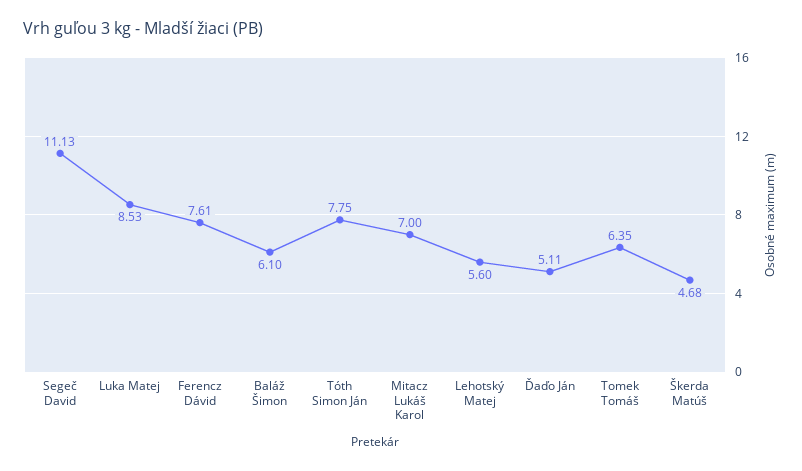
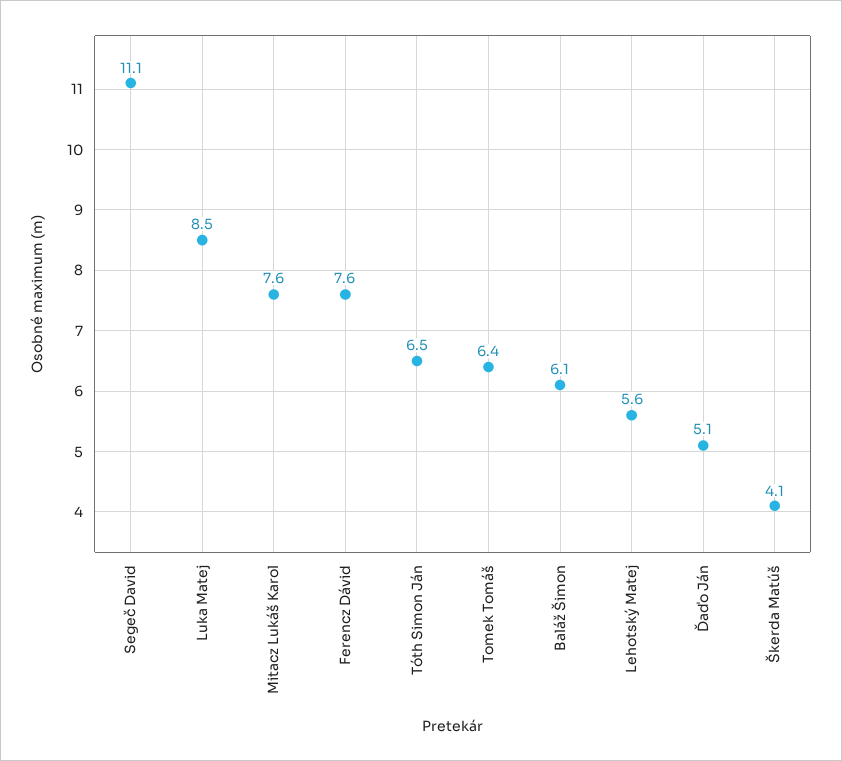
Tóth Simon Ján: 7.75 -> 6.5
Mitacz Lukáš Karol: 7 -> 7.6
Škerda Matúš: 4.68 -> 4.1

